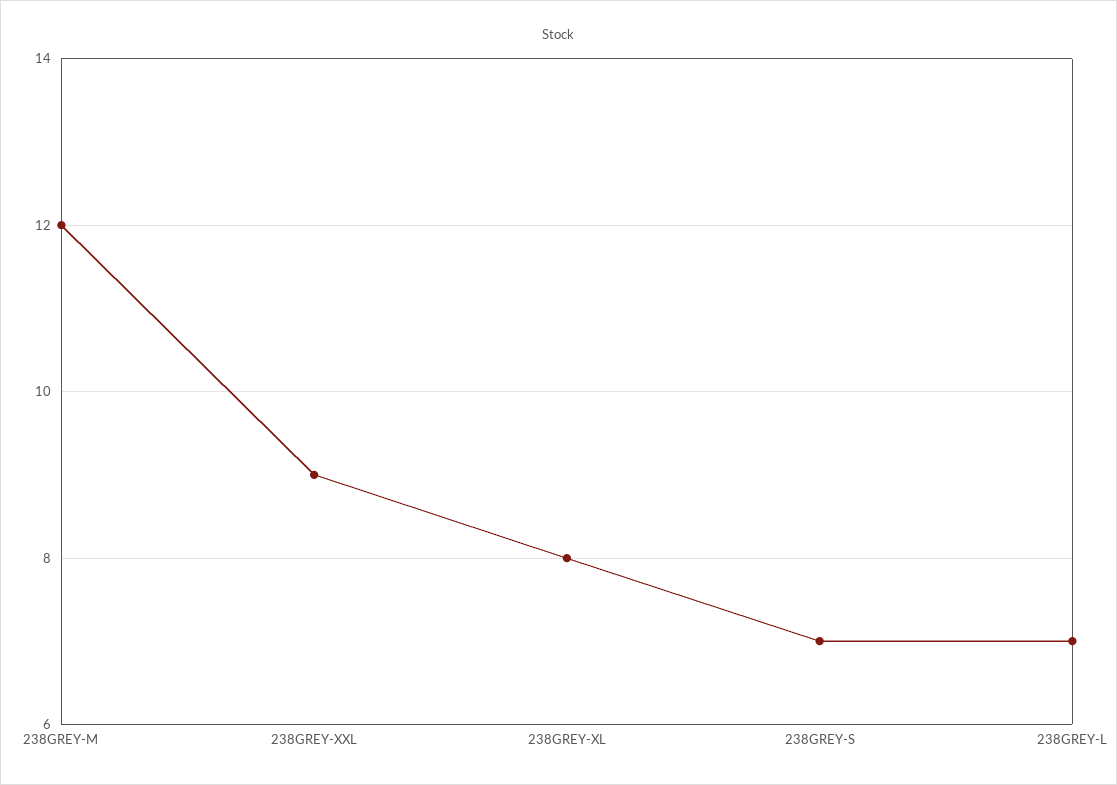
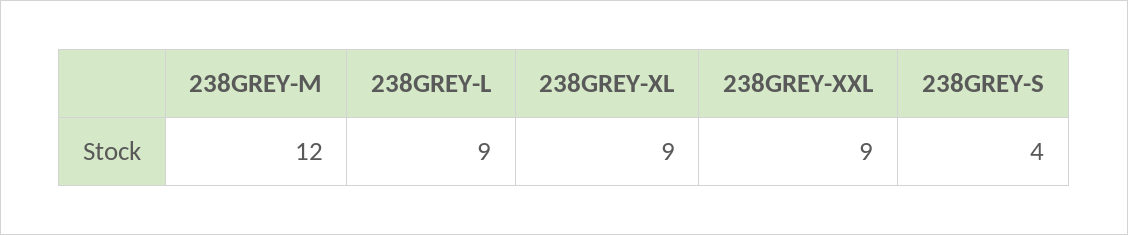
238GREY-XL: 8 -> 9
238GREY-S: 7 -> 4
238GREY-L: 7 -> 9

